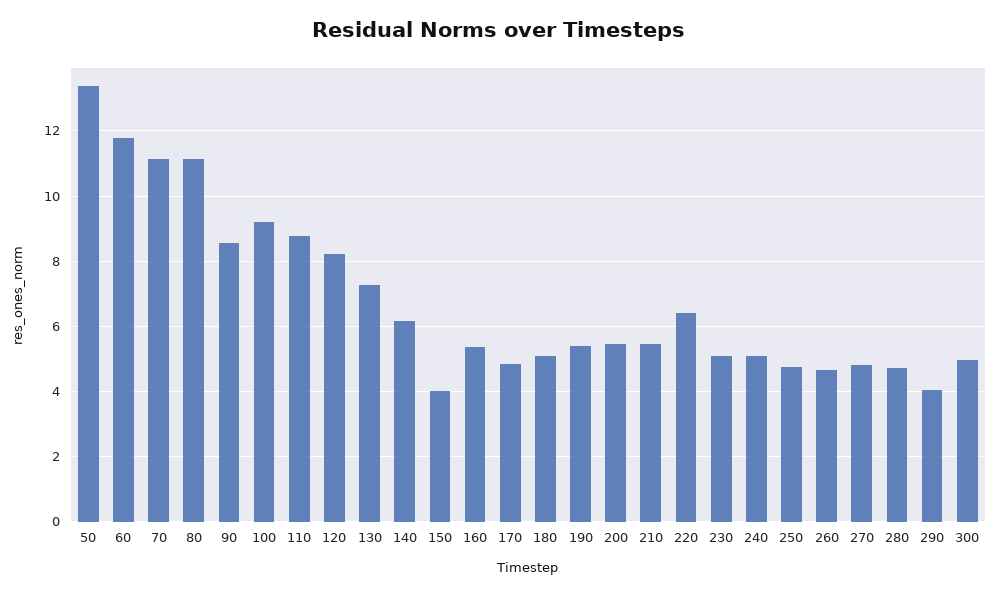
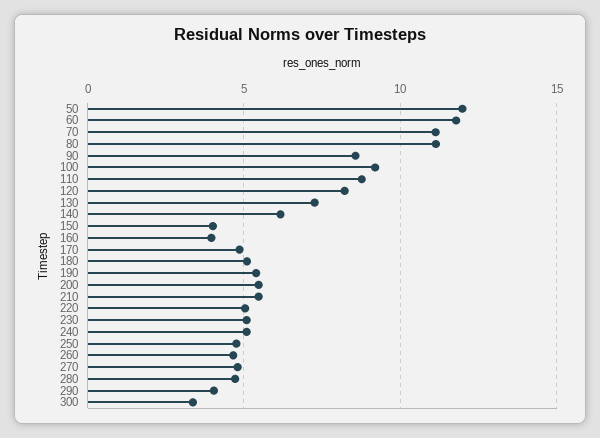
50: 13.4 -> 12
160: 5.4 -> 4
220: 6.4 -> 5
300: 5 -> 3.5

